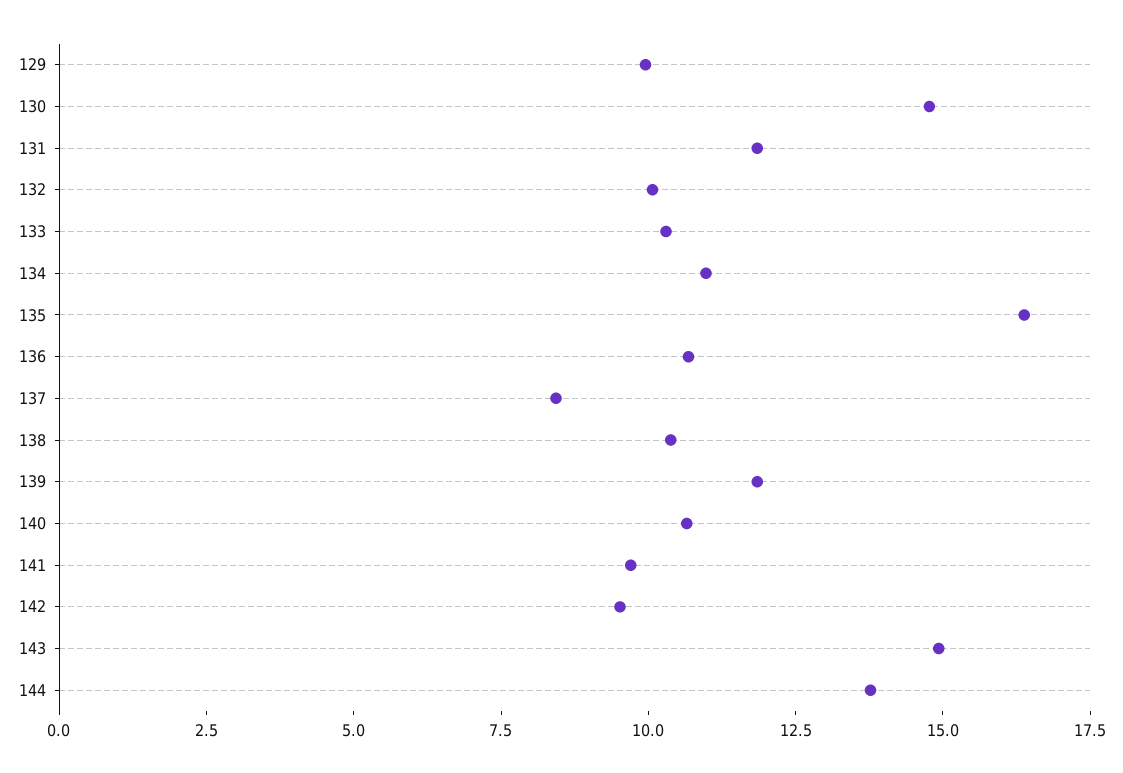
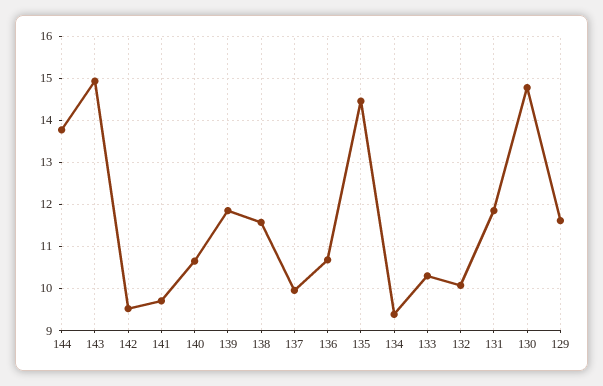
129: 10 -> 11.6
134: 11 -> 9.4
135: 16.5 -> 14.4
137: 8.5 -> 10
138: 10.5 -> 11.6

